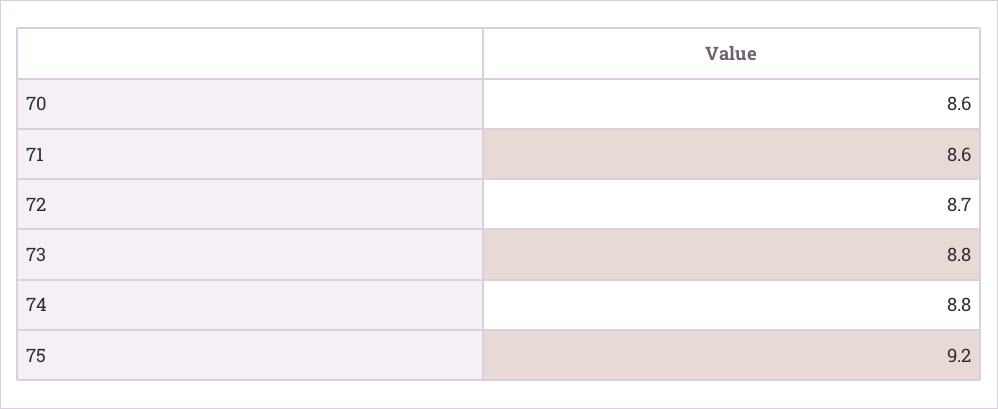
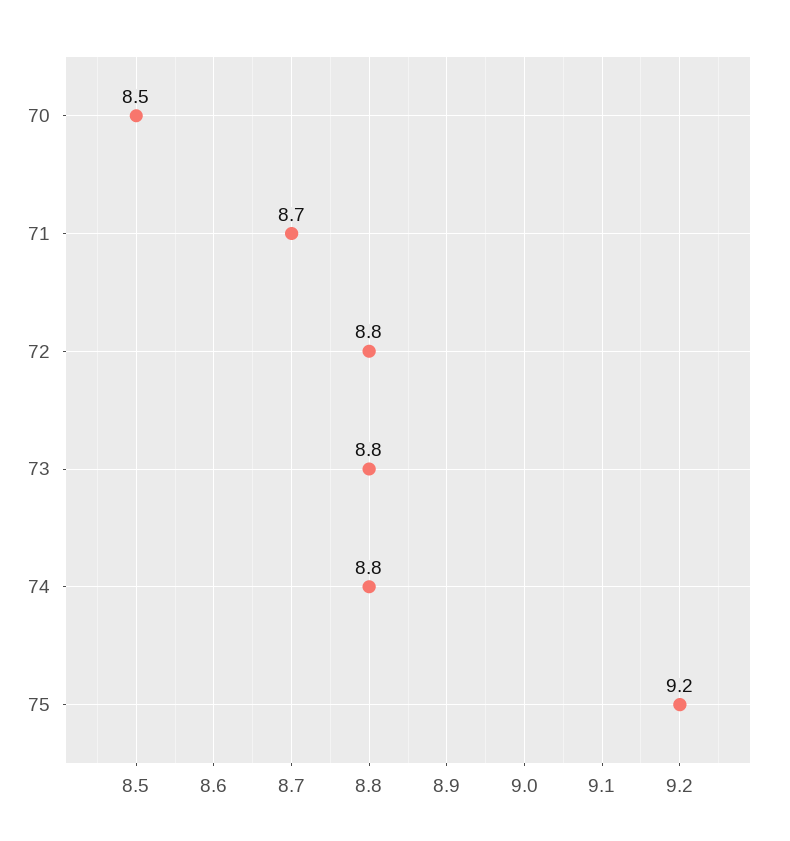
70: 8.6 -> 8.5
71: 8.6 -> 8.7
72: 8.7 -> 8.8

